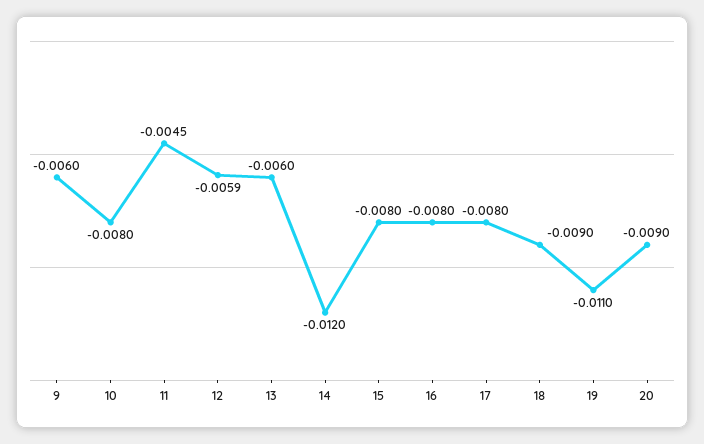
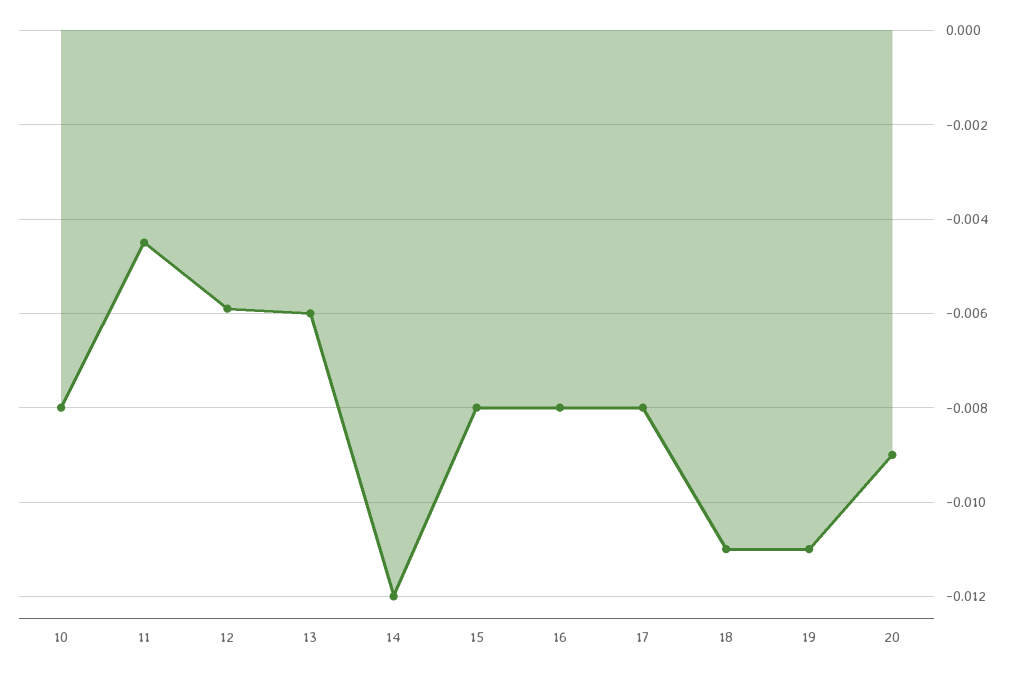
9: -0.006 -> none
18: -0.009 -> -0.011

